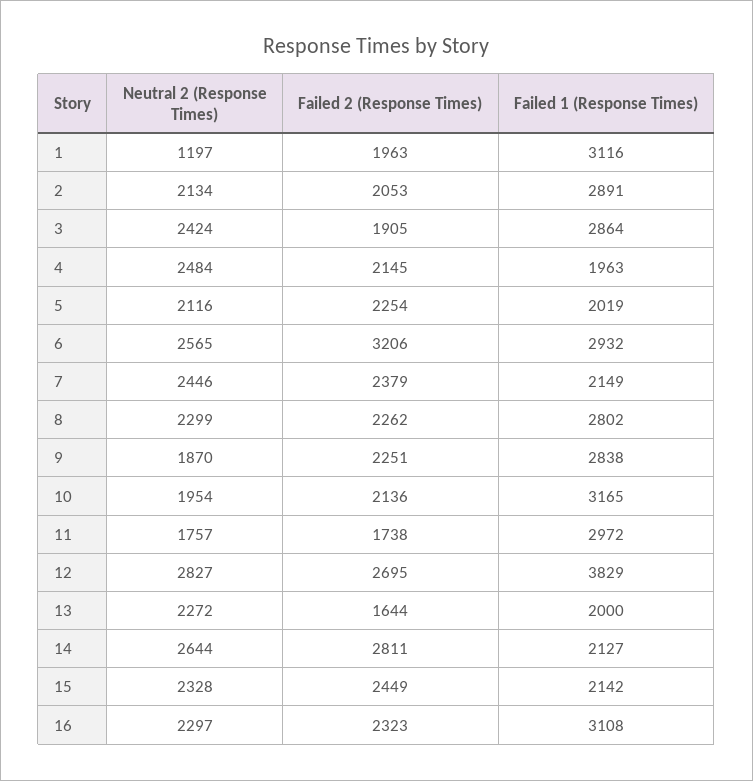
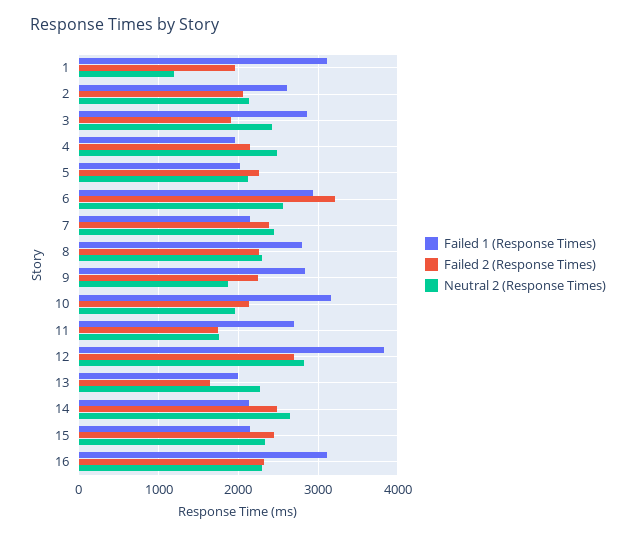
Failed 1 (Response Times), 2: 2891 -> 2600
Failed 1 (Response Times), 11: 2972 -> 2700
Failed 2 (Response Times), 14: 2811 -> 2500

